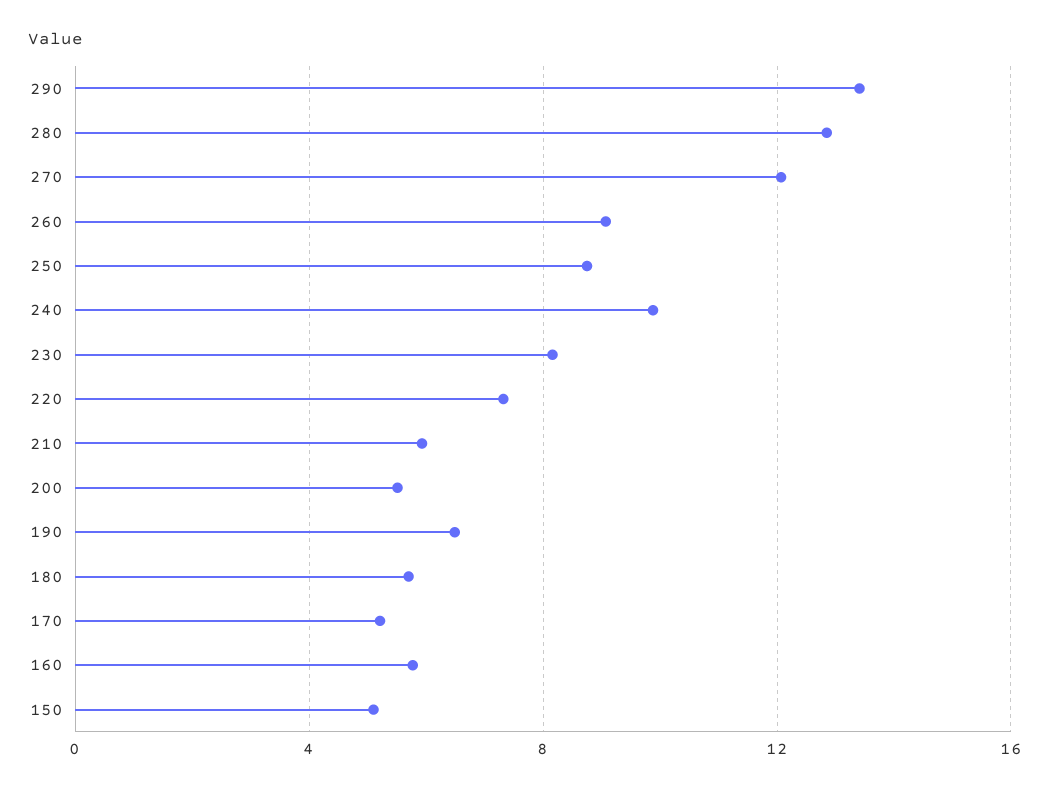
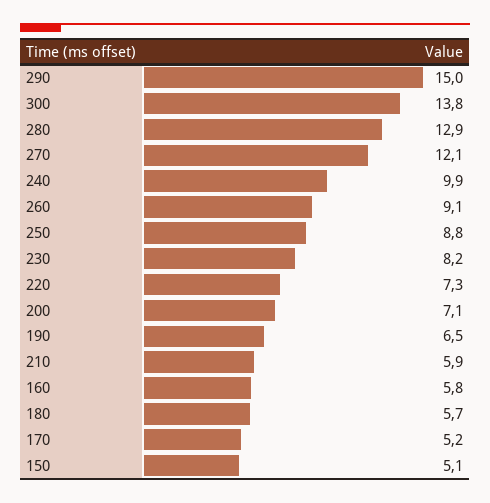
290: 13.5 -> 15
200: 5.5 -> 7.1
300: none -> 13.8

